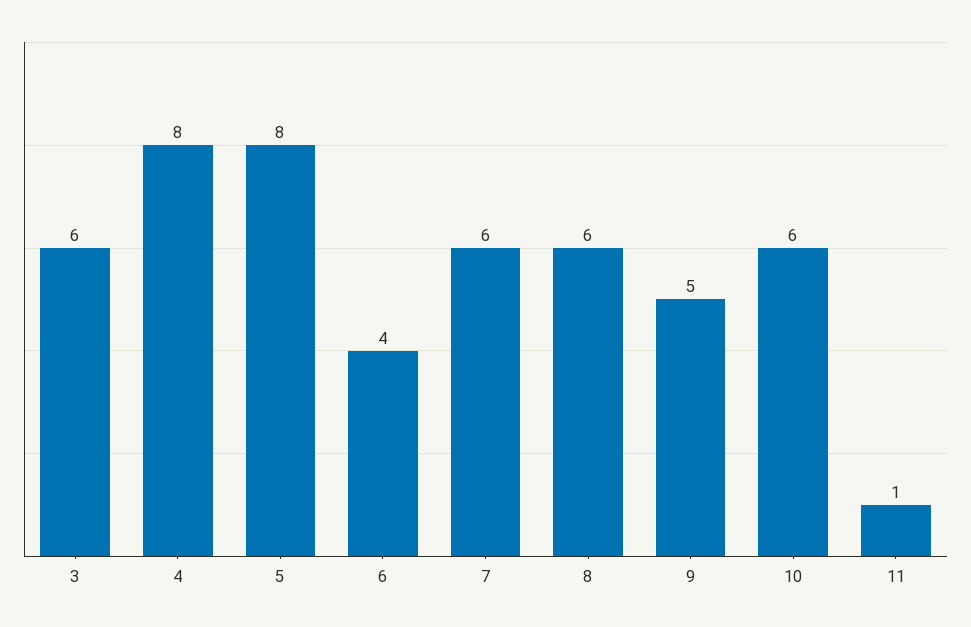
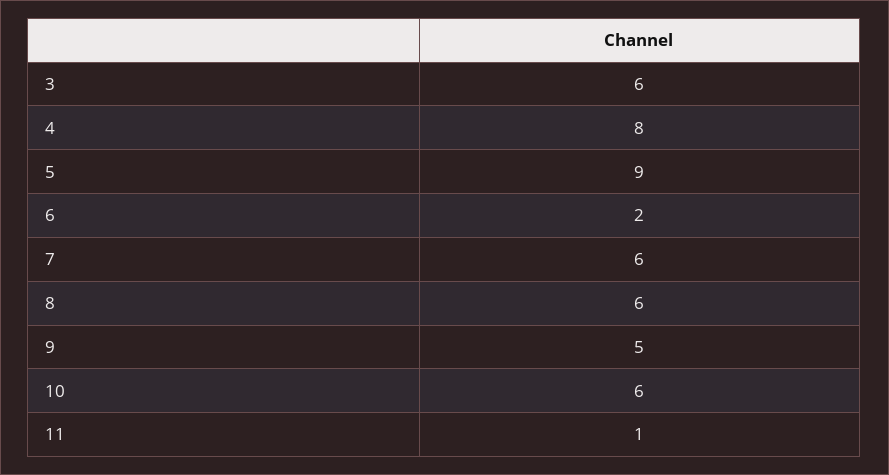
5: 8 -> 9
6: 4 -> 2

